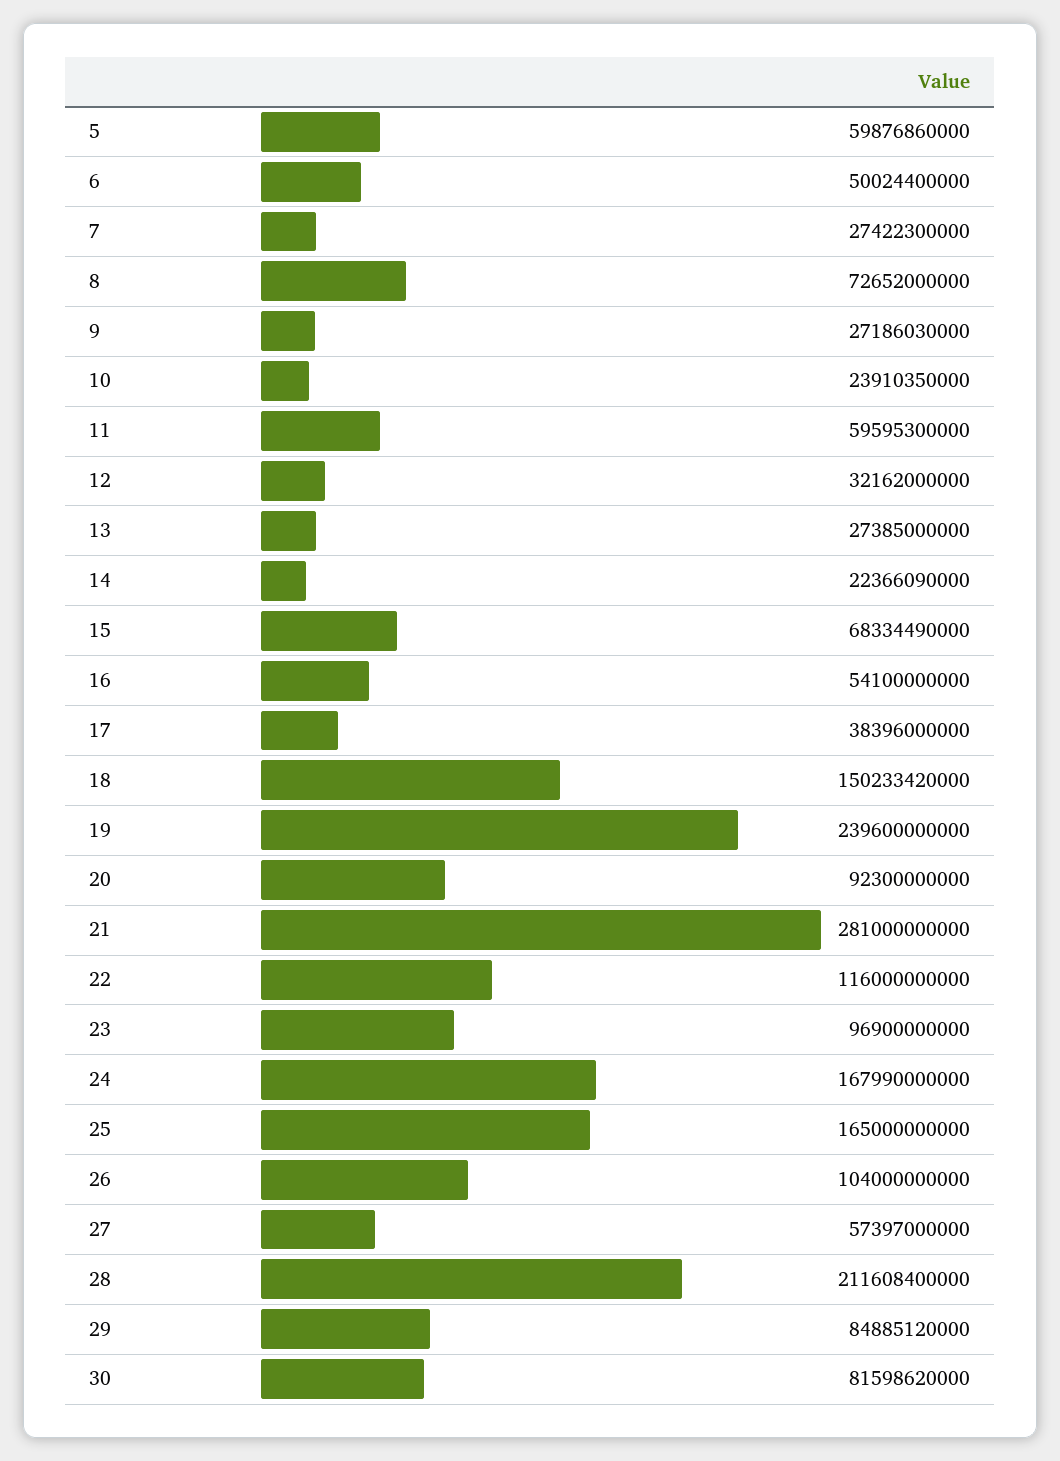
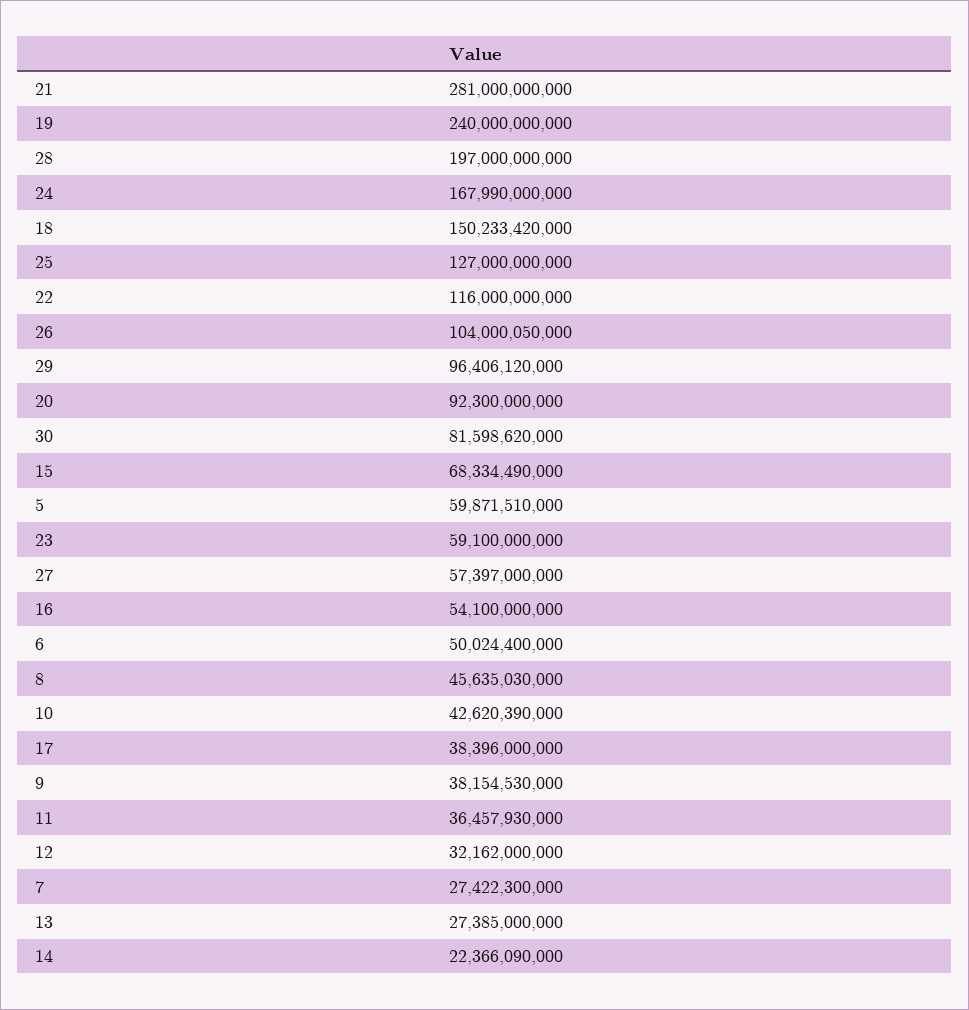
5: 59876860000 -> 59871510000
8: 72652000000 -> 45635030000
9: 27186030000 -> 38154530000
10: 23910350000 -> 42620390000
11: 59595300000 -> 36457930000
19: 239600000000 -> 240000000000
23: 96900000000 -> 59100000000
25: 165000000000 -> 127000000000
26: 104000000000 -> 104000050000
28: 211608400000 -> 197000000000
29: 84885120000 -> 96406120000

